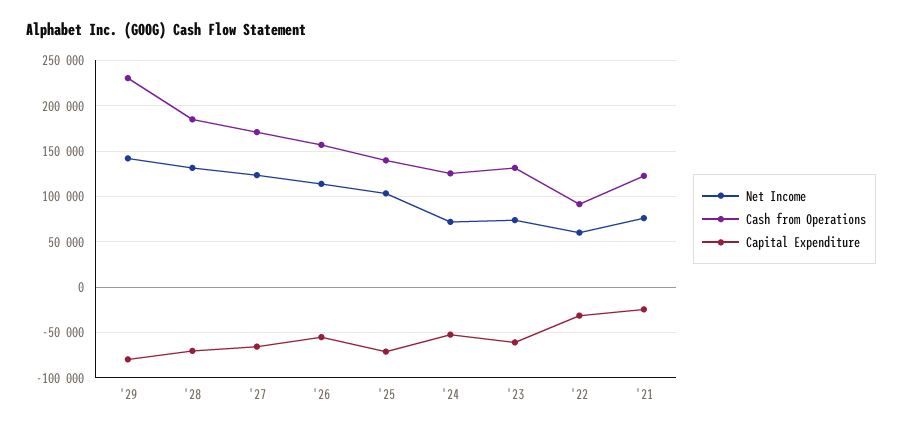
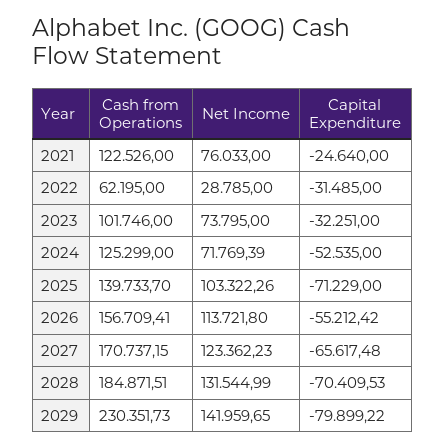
Cash from Operations, '23: 130000 -> 101746
Capital Expenditure, '23: -60000 -> -32251
Net Income, '22: 60000 -> 28785
Cash from Operations, '22: 90000 -> 62195

